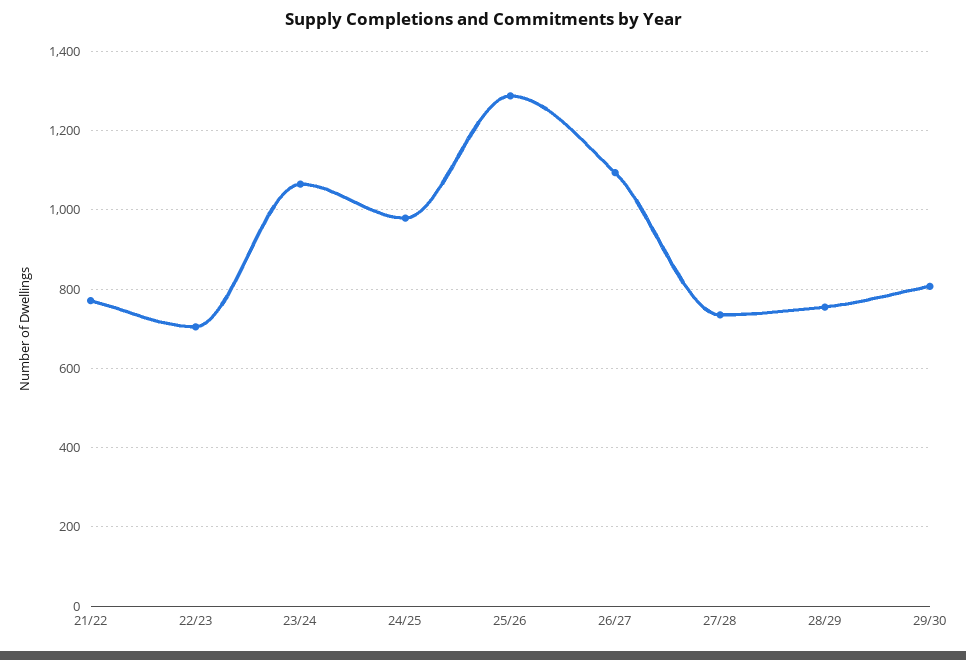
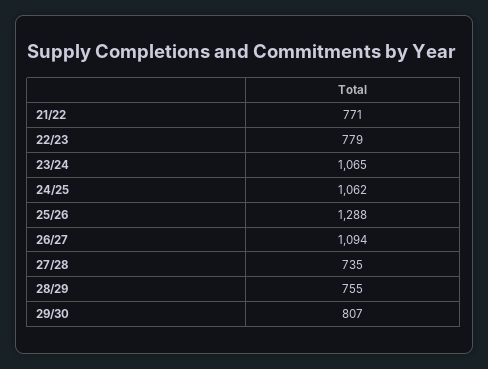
22/23: 700 -> 779
24/25: 980 -> 1062

